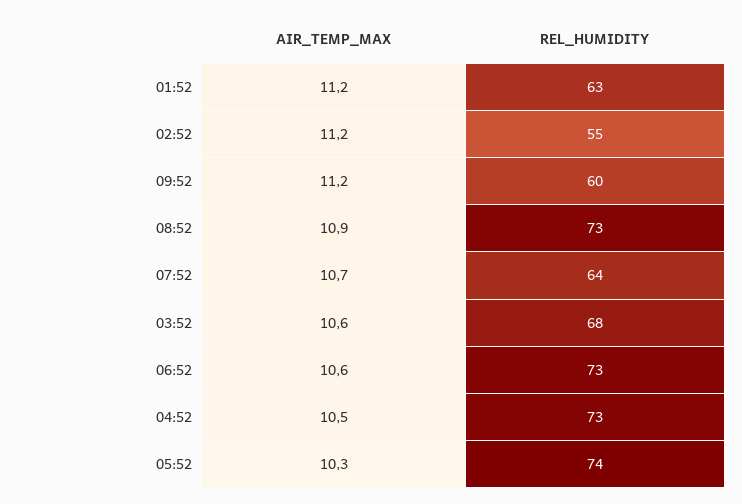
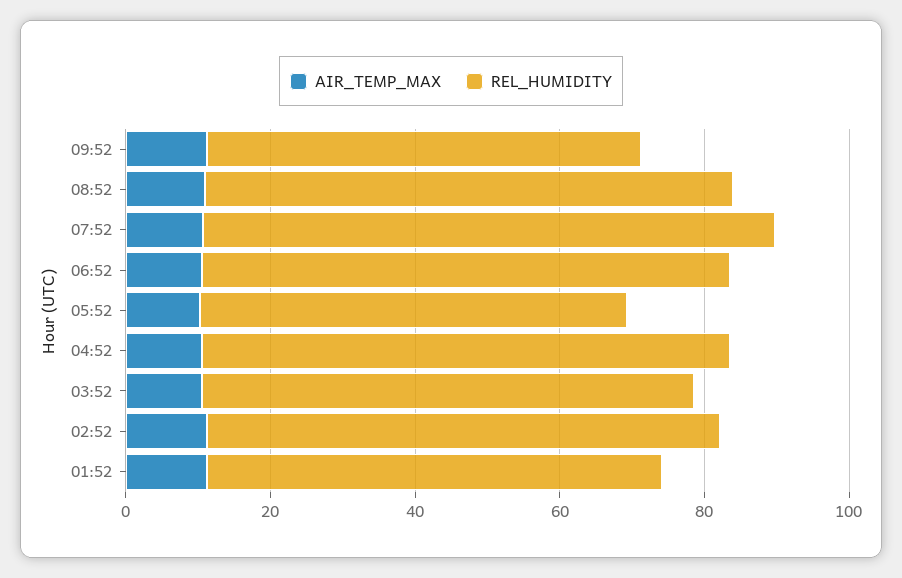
REL_HUMIDITY, 02:52: 55 -> 70
REL_HUMIDITY, 07:52: 64 -> 80
REL_HUMIDITY, 05:52: 74 -> 60

